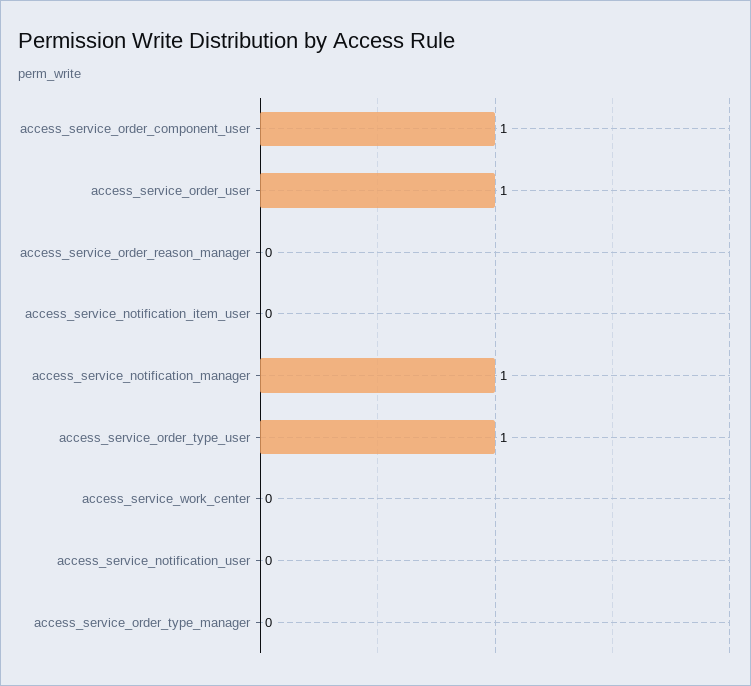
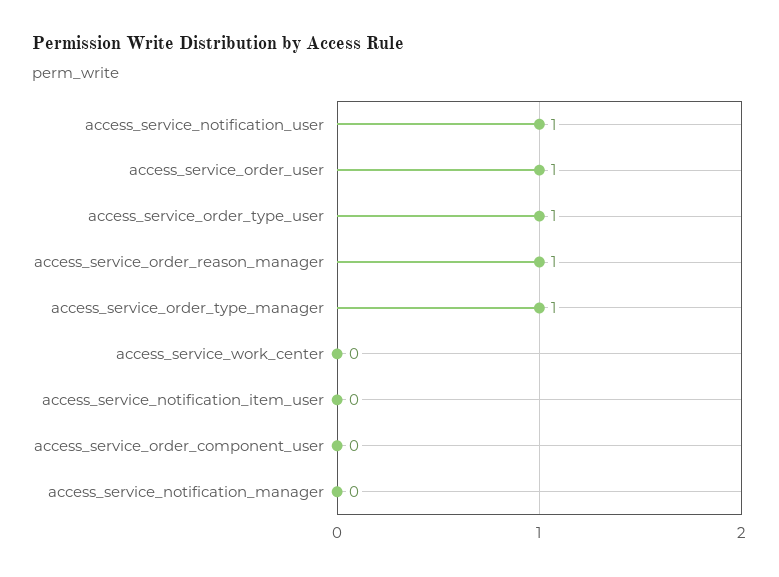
access_service_order_component_user: 1 -> 0
access_service_order_reason_manager: 0 -> 1
access_service_notification_manager: 1 -> 0
access_service_notification_user: 0 -> 1
access_service_order_type_manager: 0 -> 1

